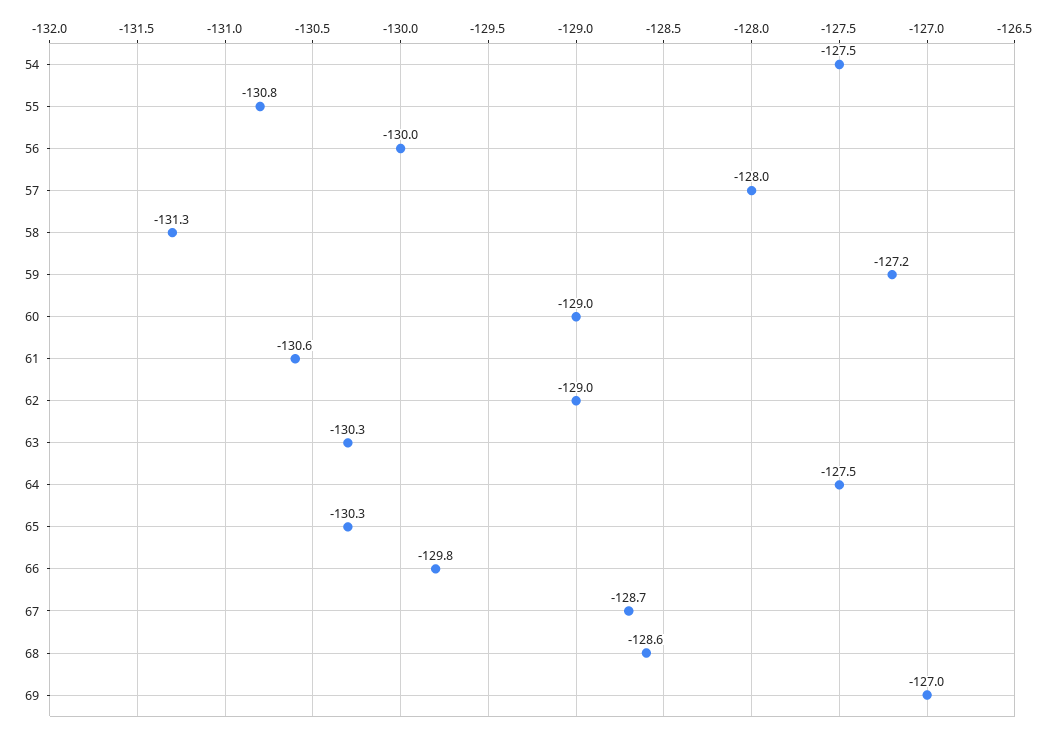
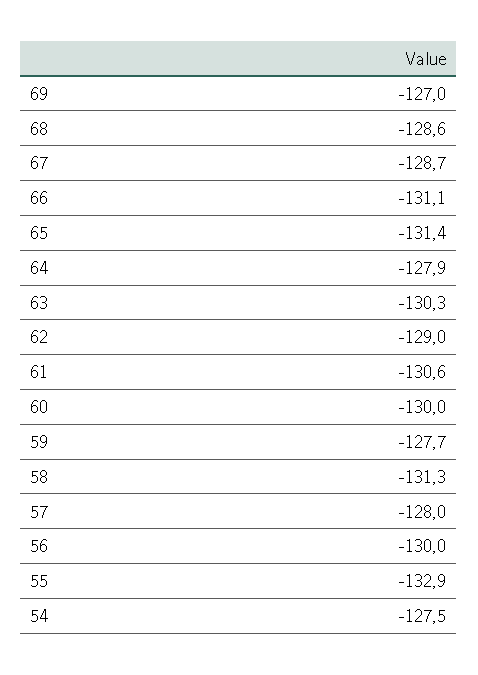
55: -130.8 -> -132.9
59: -127.2 -> -127.7
60: -129 -> -130
64: -127.5 -> -127.9
65: -130.3 -> -131.4
66: -129.8 -> -131.1

